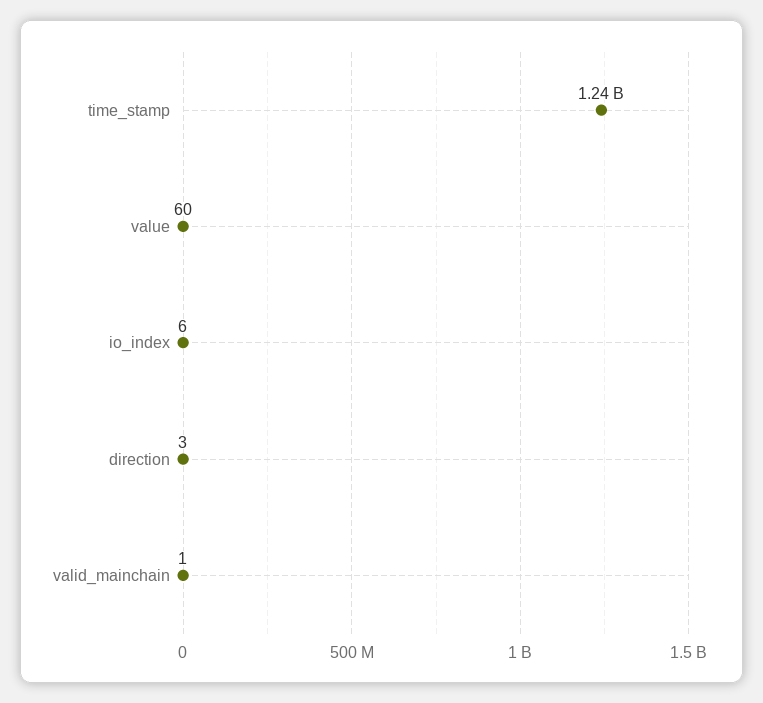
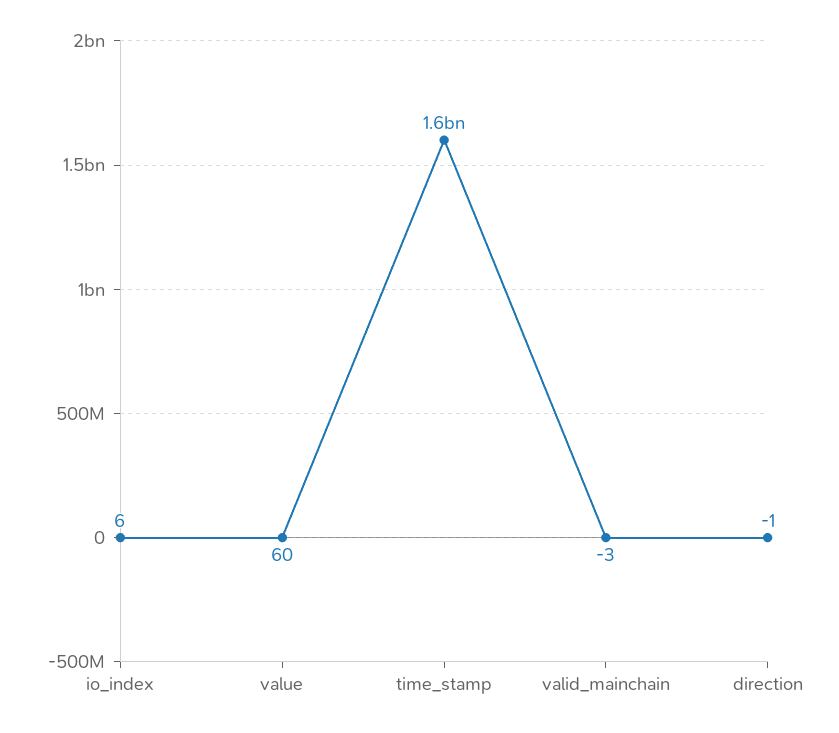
time_stamp: 1240000000 -> 1600000000
direction: 3 -> -1
valid_mainchain: 1 -> -3

